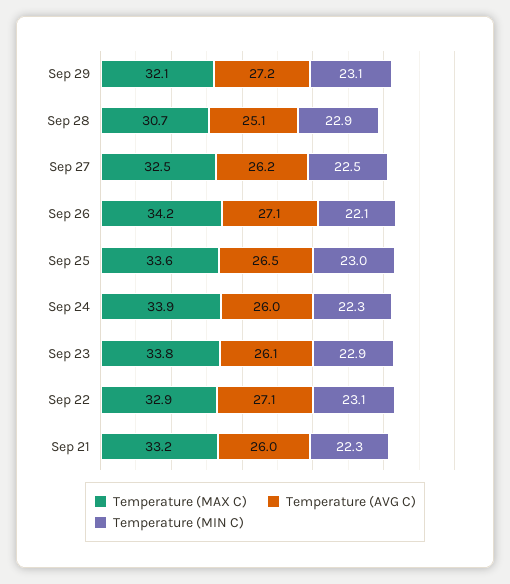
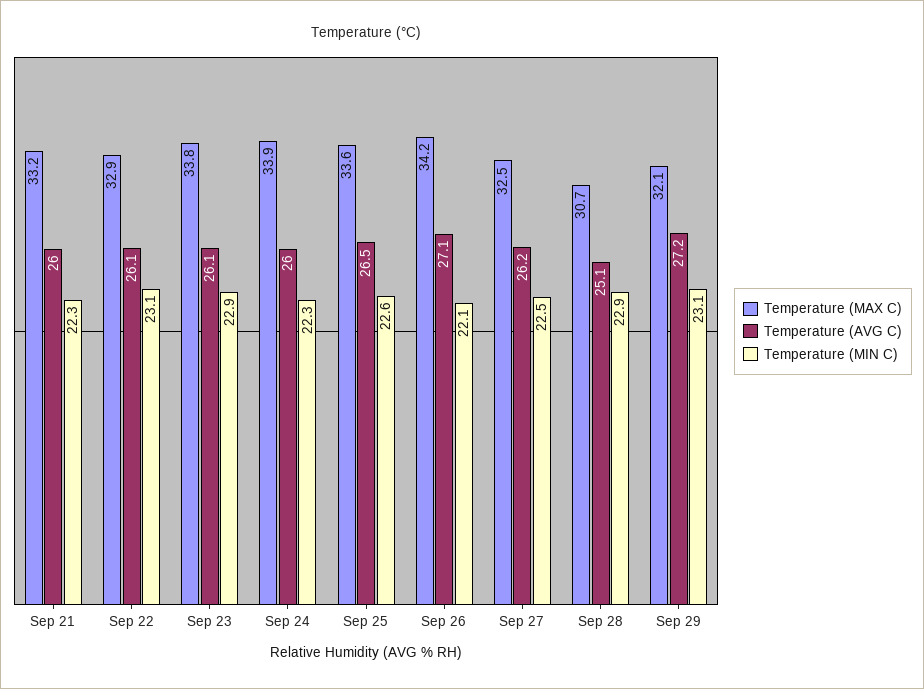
Temperature (MIN C), Sep 25: 23 -> 22.6
Temperature (AVG C), Sep 22: 27.1 -> 26.1

